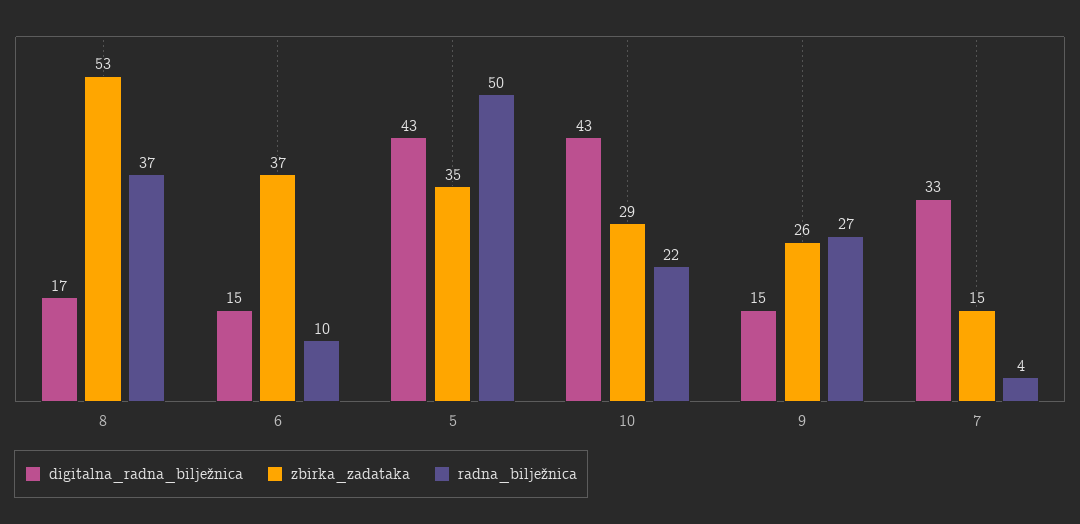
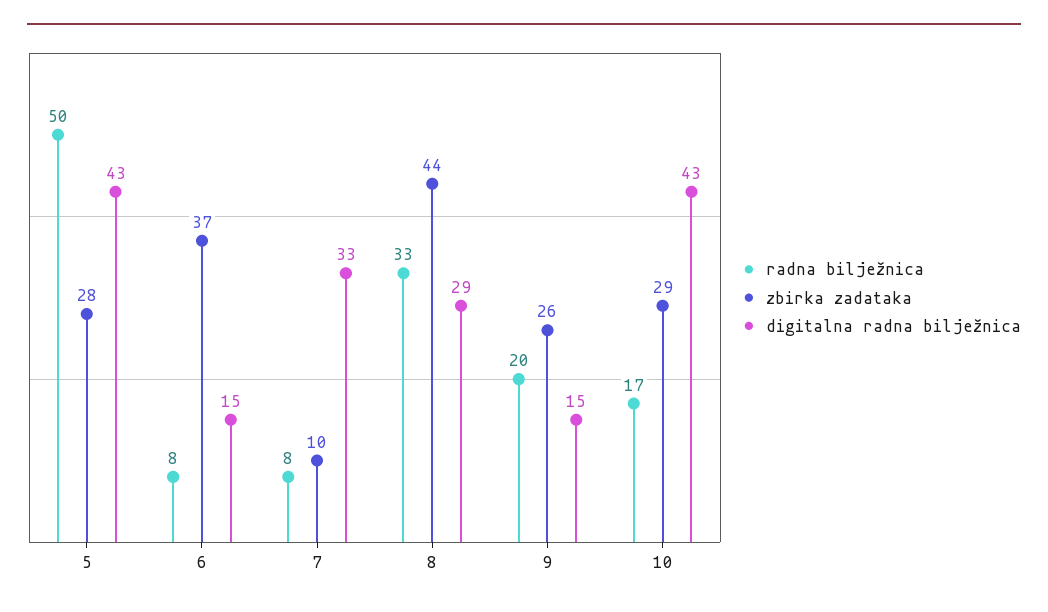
digitalna_radna_bilježnica, 8: 17 -> 29
zbirka_zadataka, 8: 53 -> 44
radna_bilježnica, 8: 37 -> 33
radna_bilježnica, 6: 10 -> 8
zbirka_zadataka, 5: 35 -> 28
radna_bilježnica, 10: 22 -> 17
radna_bilježnica, 9: 27 -> 20
zbirka_zadataka, 7: 15 -> 10
radna_bilježnica, 7: 4 -> 8

